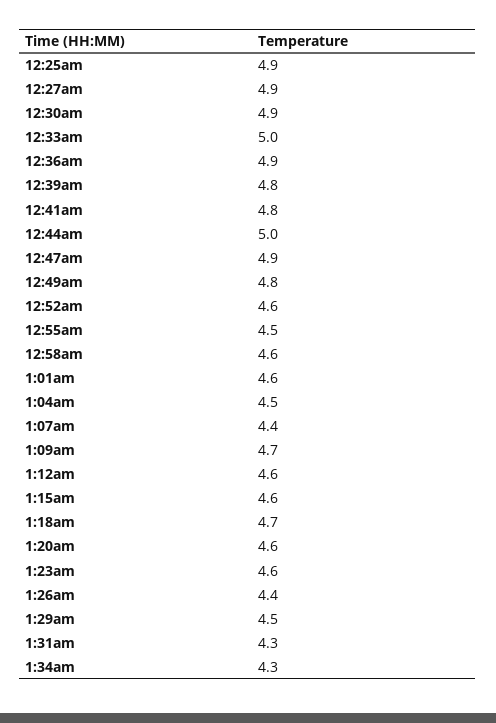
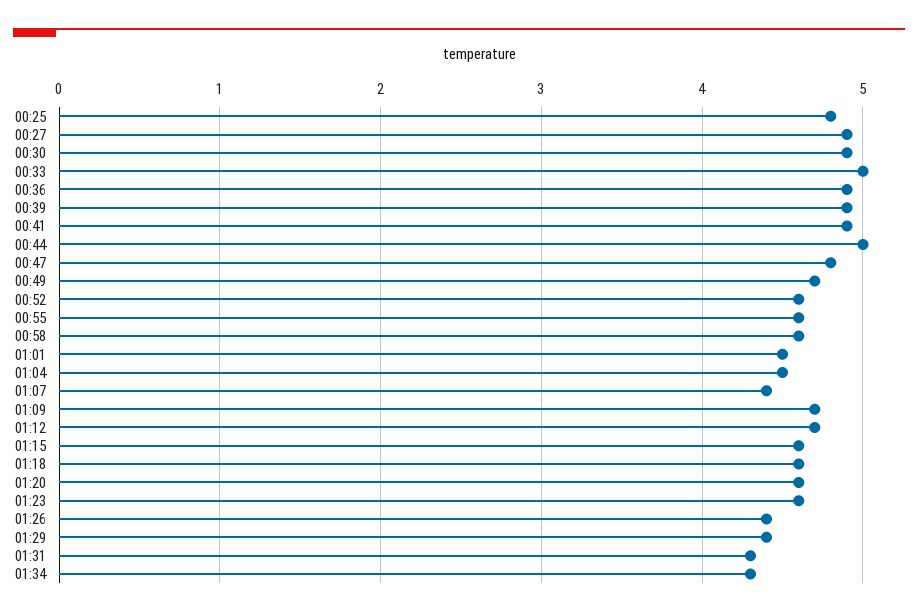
12:25am: 4.9 -> 4.8
12:39am: 4.8 -> 4.9
12:41am: 4.8 -> 4.9
12:47am: 4.9 -> 4.8
12:49am: 4.8 -> 4.7
12:55am: 4.5 -> 4.6
1:01am: 4.6 -> 4.5
1:12am: 4.6 -> 4.7
1:18am: 4.7 -> 4.6
1:29am: 4.5 -> 4.4

